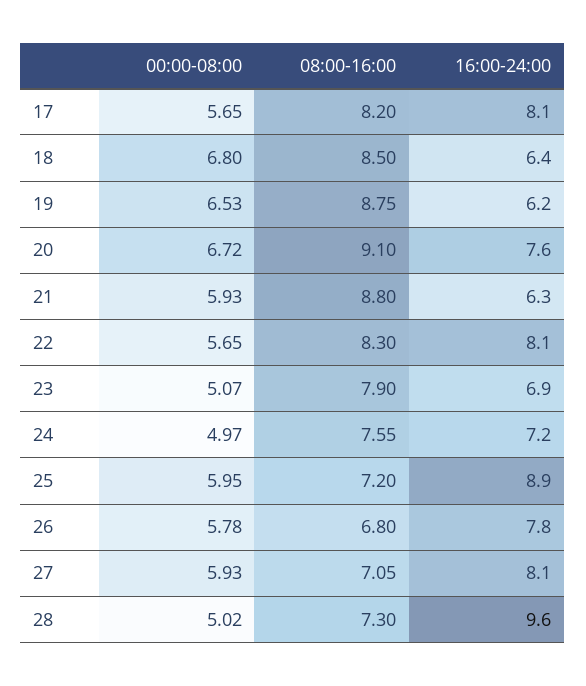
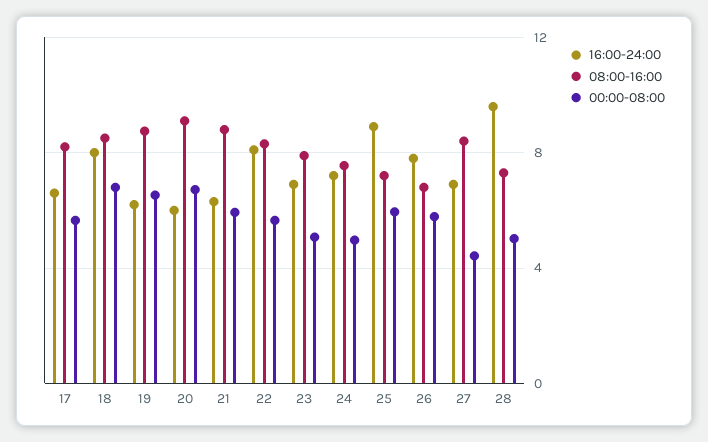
16:00-24:00, 17: 8.1 -> 6.5
16:00-24:00, 18: 6.4 -> 8
16:00-24:00, 20: 7.6 -> 6
00:00-08:00, 27: 5.93 -> 4.5
08:00-16:00, 27: 7.05 -> 8.5
16:00-24:00, 27: 8.1 -> 7

